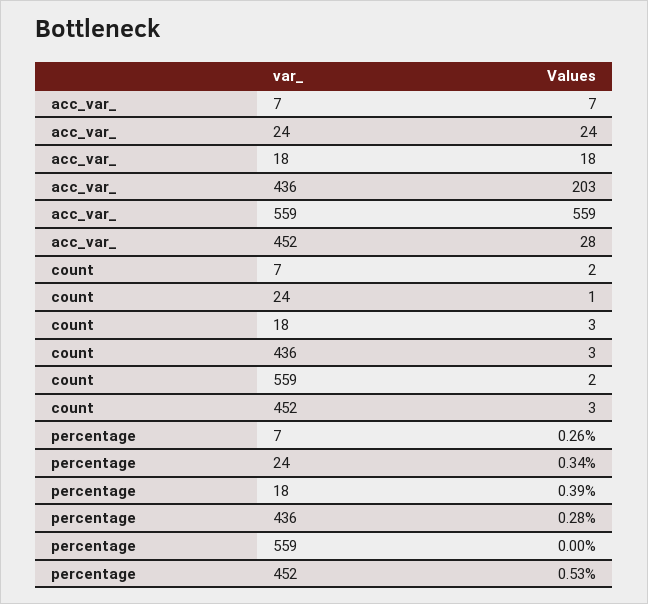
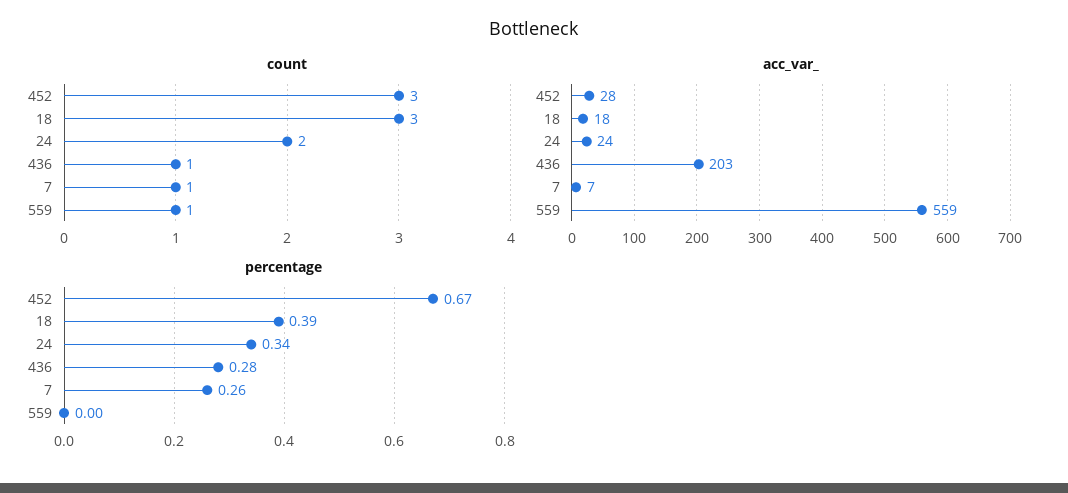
count, 7: 2 -> 1
count, 24: 1 -> 2
count, 436: 3 -> 1
count, 559: 2 -> 1
percentage, 452: 0.53 -> 0.67

